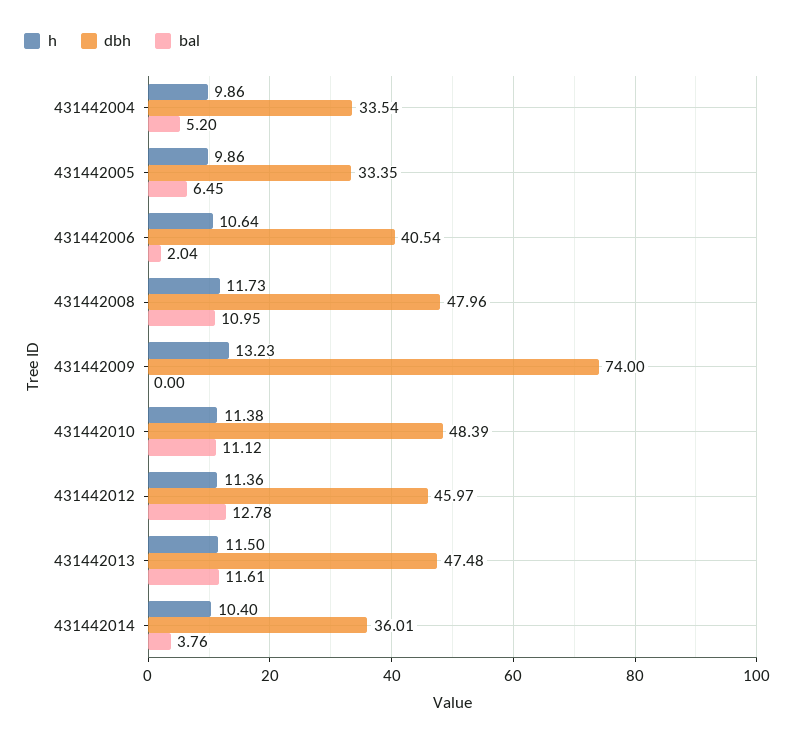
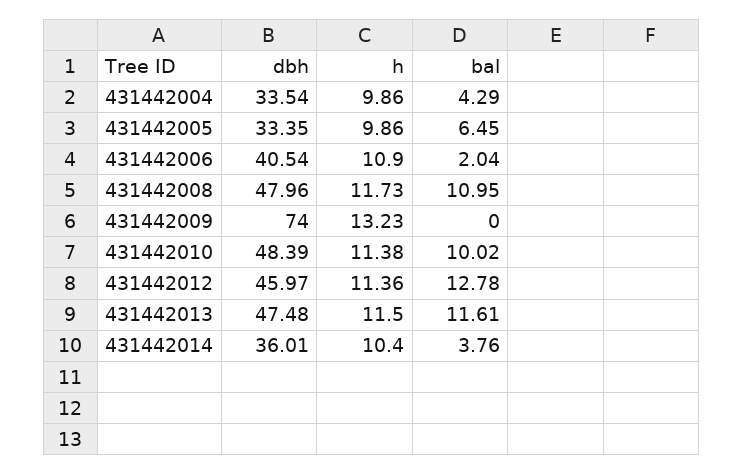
bal, 431442004: 5.2 -> 4.29
h, 431442006: 10.64 -> 10.9
bal, 431442010: 11.12 -> 10.02

